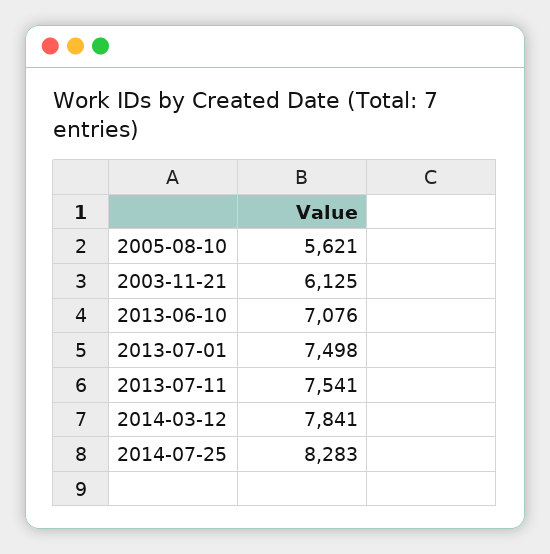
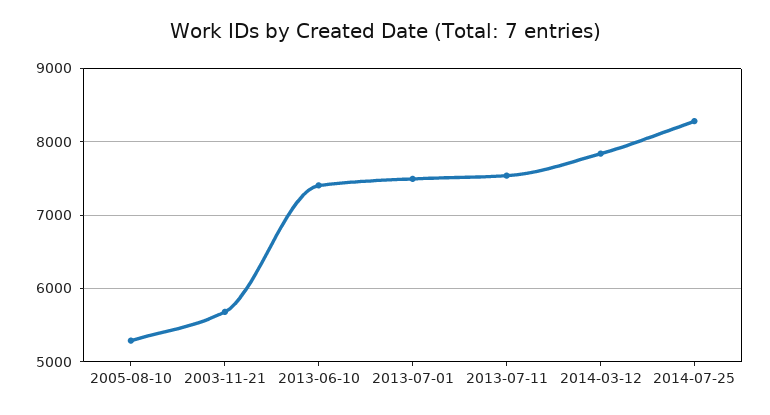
2005-08-10: 5621 -> 5300
2003-11-21: 6125 -> 5700
2013-06-10: 7076 -> 7400

